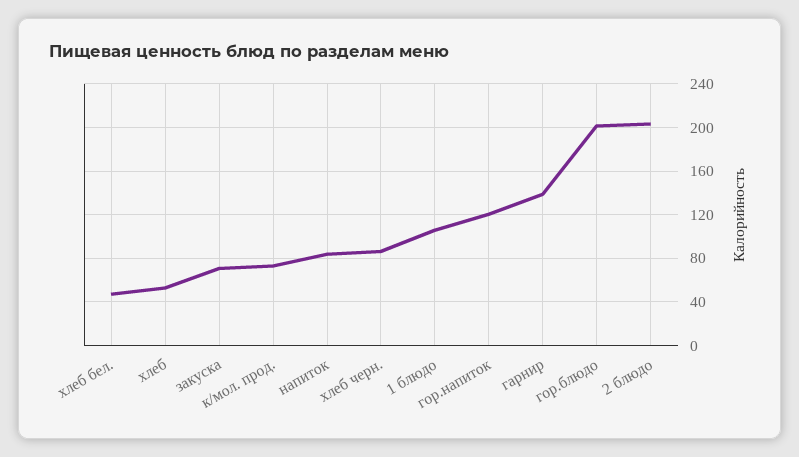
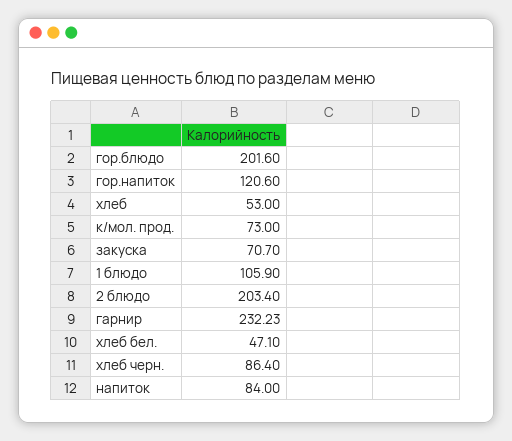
гарнир: 140 -> 232.23

